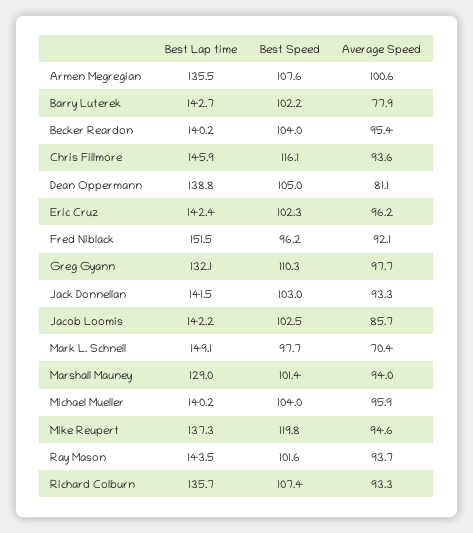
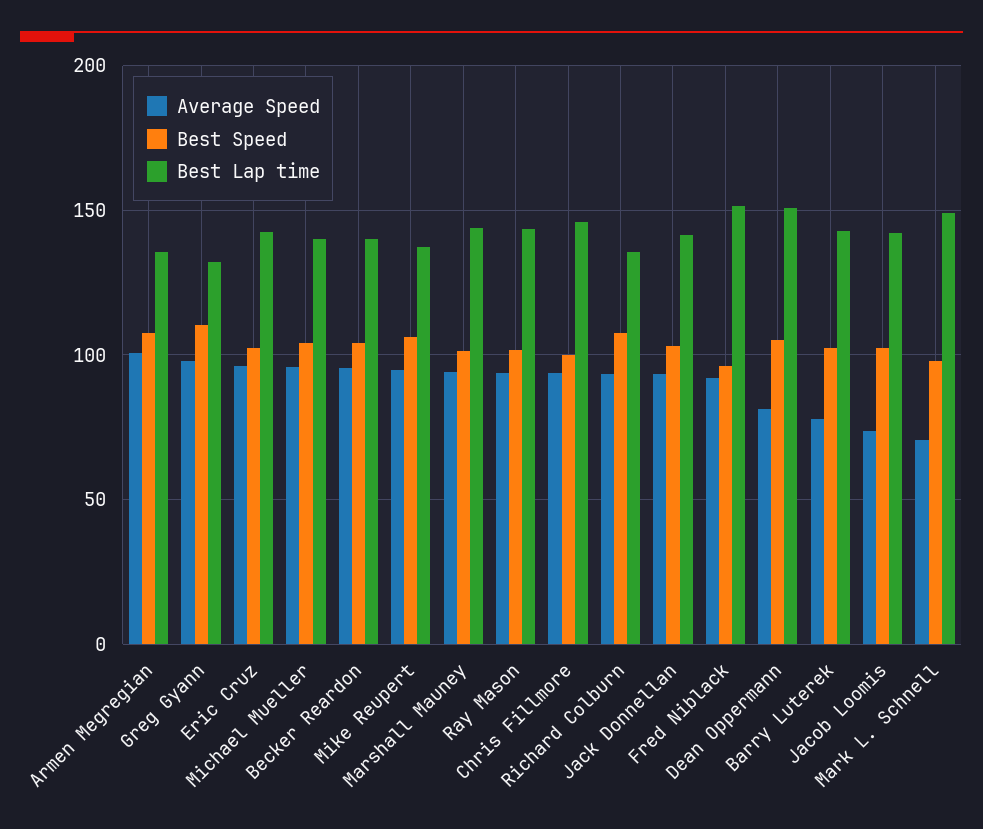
Best Speed, Chris Fillmore: 116.1 -> 100
Best Lap time, Dean Oppermann: 138.8 -> 150
Average Speed, Jacob Loomis: 85.7 -> 75
Best Lap time, Marshall Mauney: 129 -> 145
Best Speed, Mike Reupert: 119.8 -> 105

